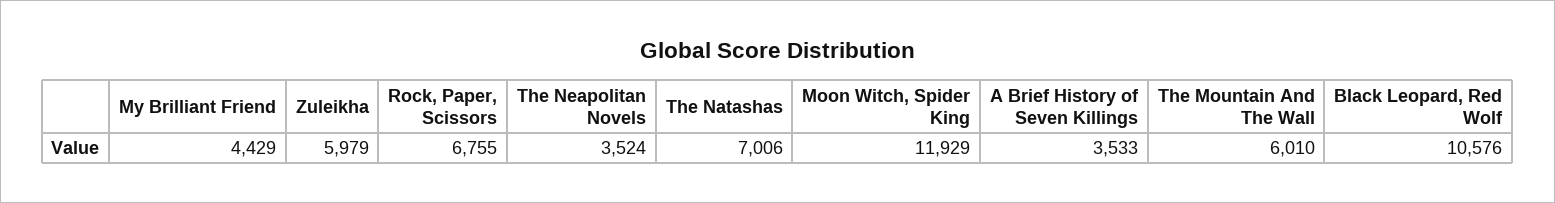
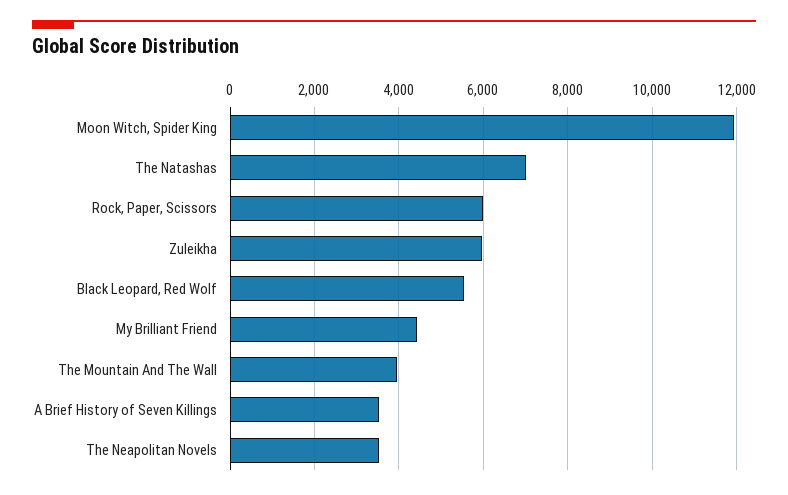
Rock, Paper, Scissors: 6755 -> 6000
The Mountain And The Wall: 6010 -> 4000
Black Leopard, Red Wolf: 10576 -> 5600

